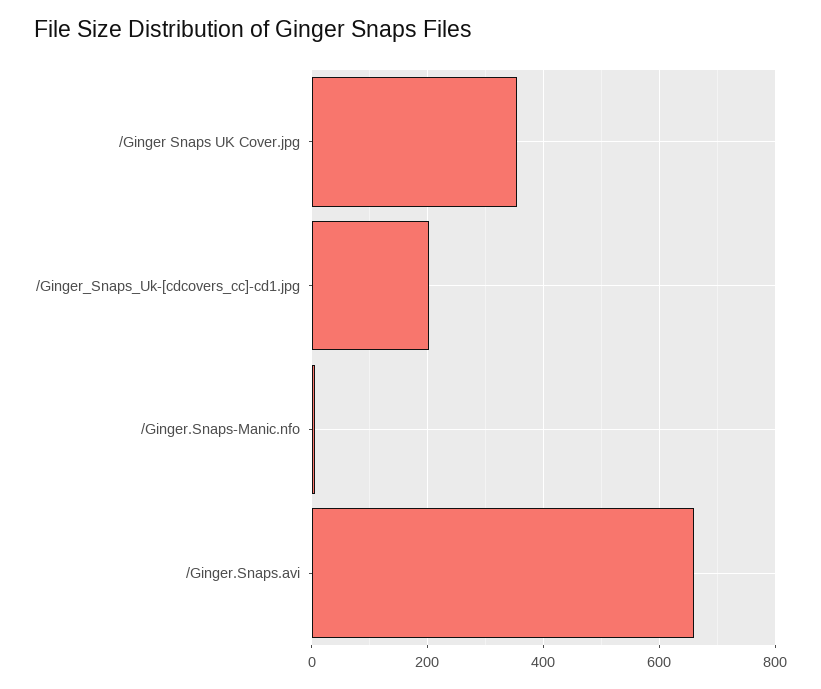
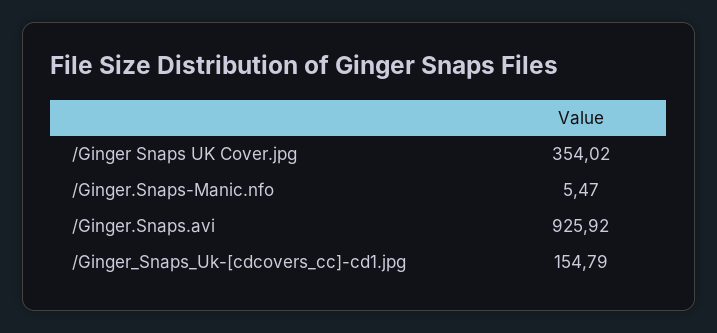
/Ginger_Snaps_Uk-[cdcovers_cc]-cd1.jpg: 200 -> 154.79
/Ginger.Snaps.avi: 660 -> 925.92

